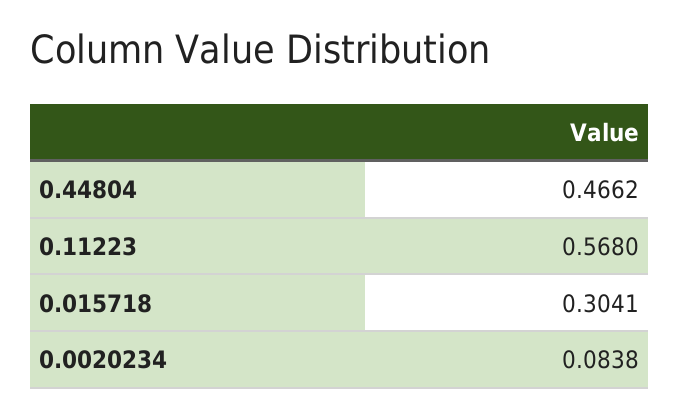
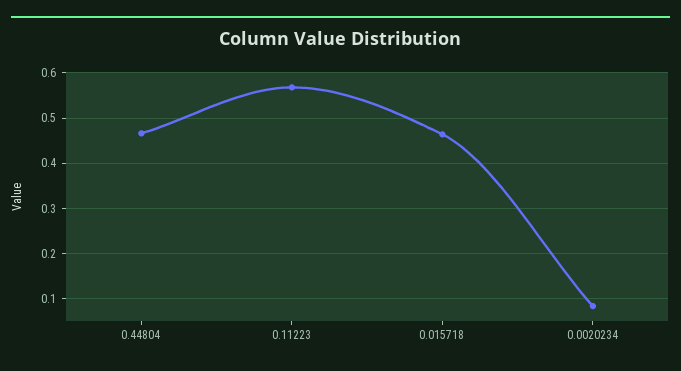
0.015718: 0.3041 -> 0.46

